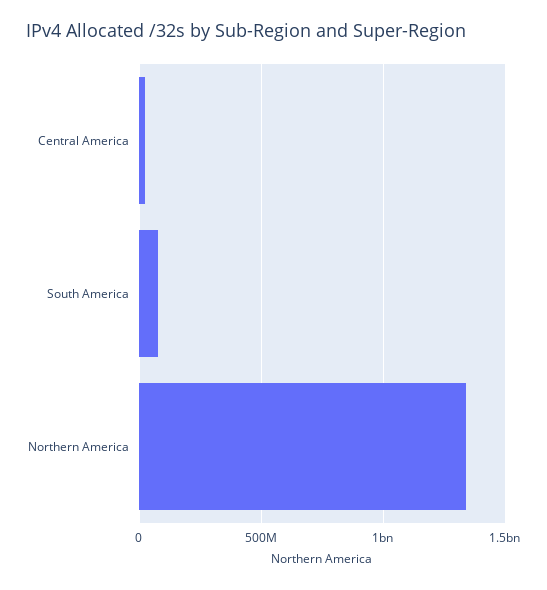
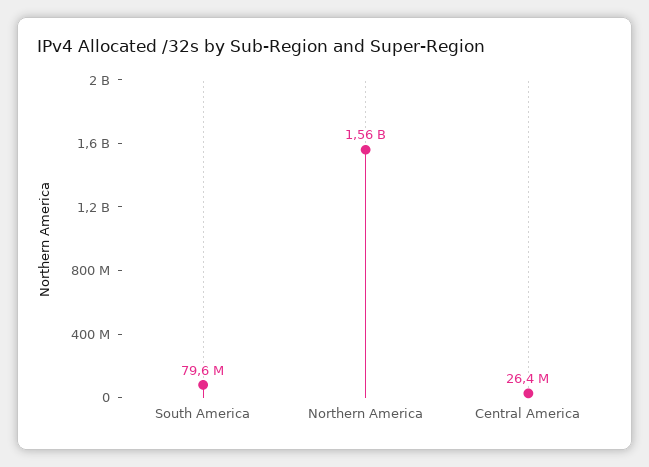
Northern America: 1350000000 -> 1560000000

